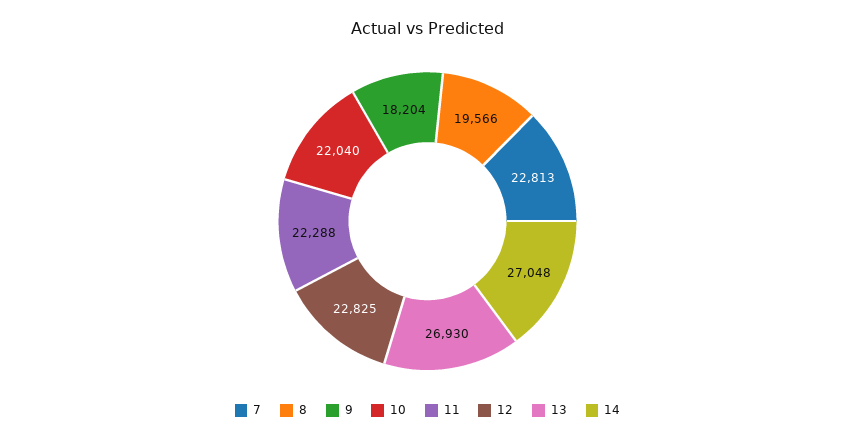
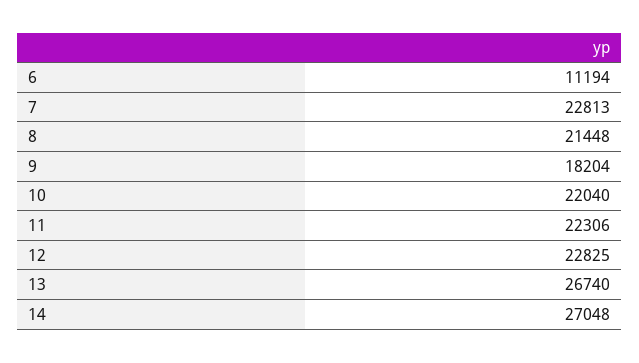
8: 19566 -> 21448
11: 22288 -> 22306
13: 26930 -> 26740
6: none -> 11194

